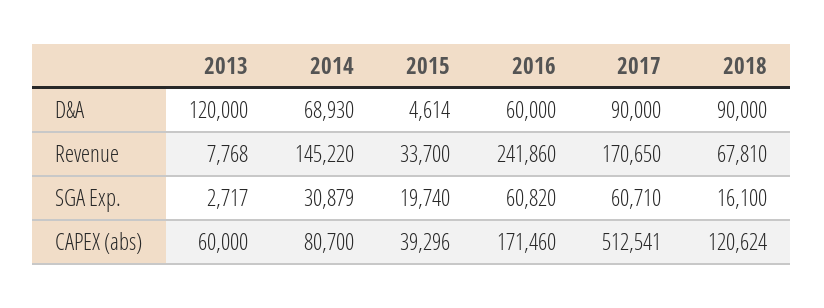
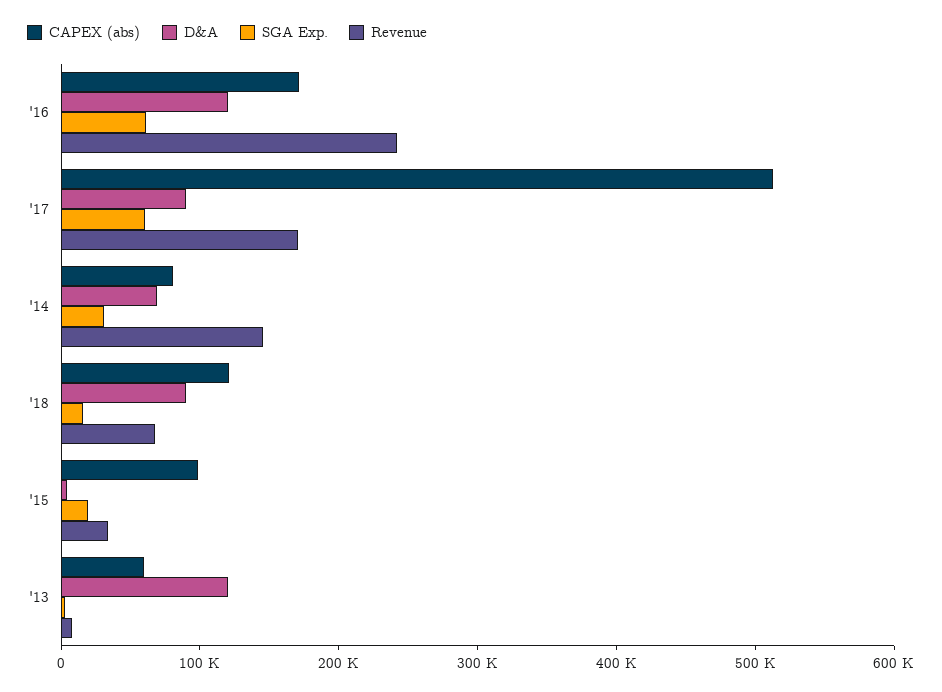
D&A, 2016: 60000 -> 120000
CAPEX (abs), 2015: 39296 -> 100000

